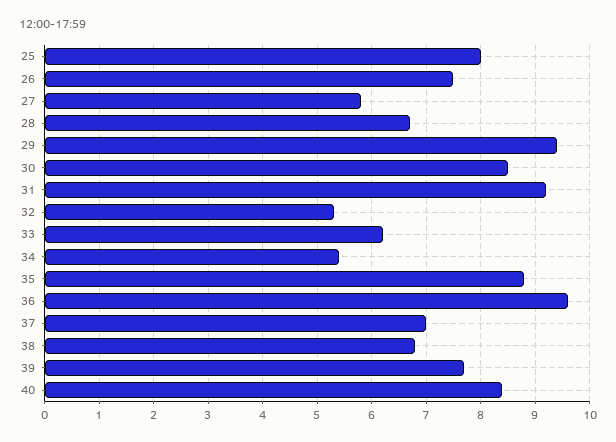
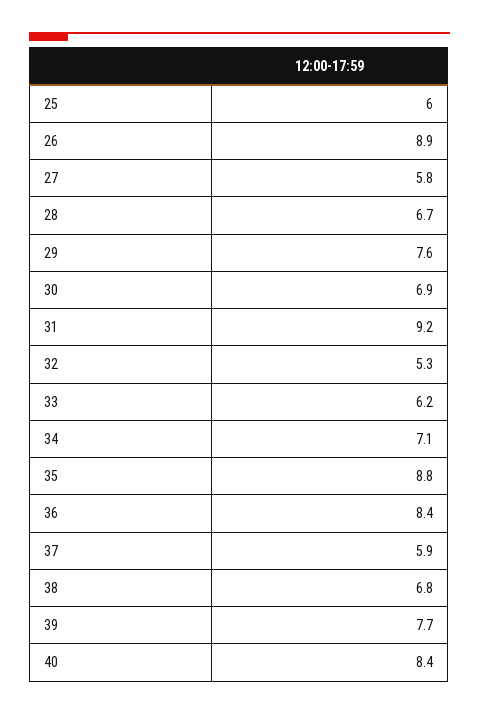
25: 8 -> 6
26: 7.5 -> 8.9
29: 9.5 -> 7.6
30: 8.5 -> 6.9
34: 5.5 -> 7.1
36: 9.5 -> 8.4
37: 7 -> 5.9

